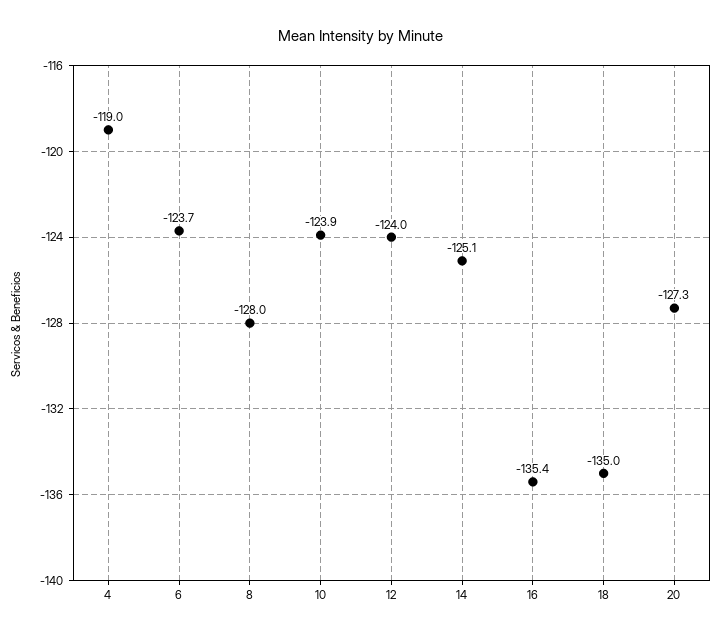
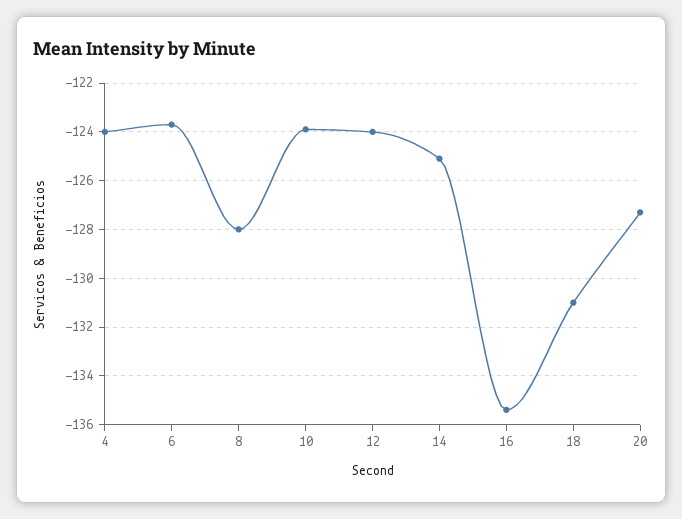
4: -119 -> -124
18: -135 -> -131

